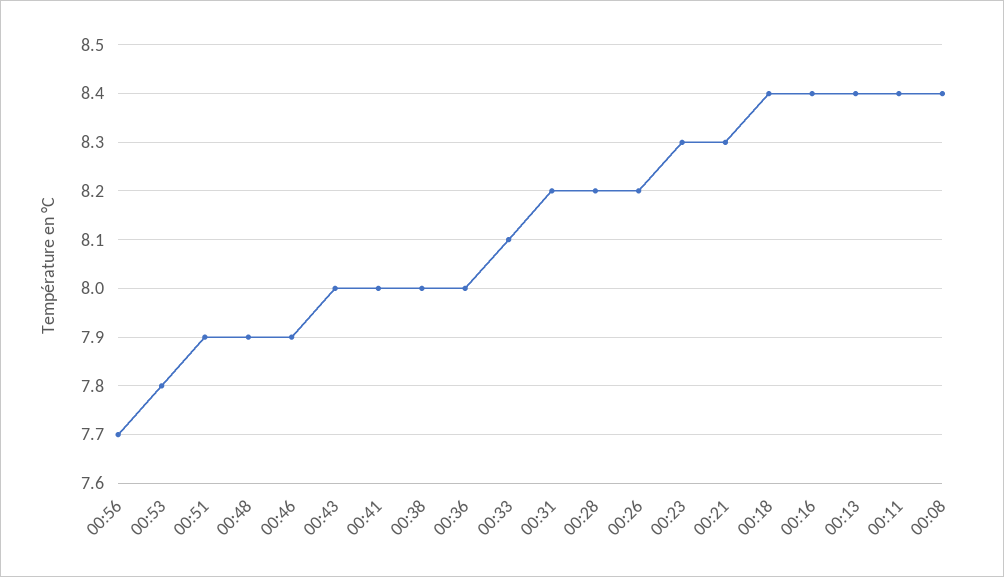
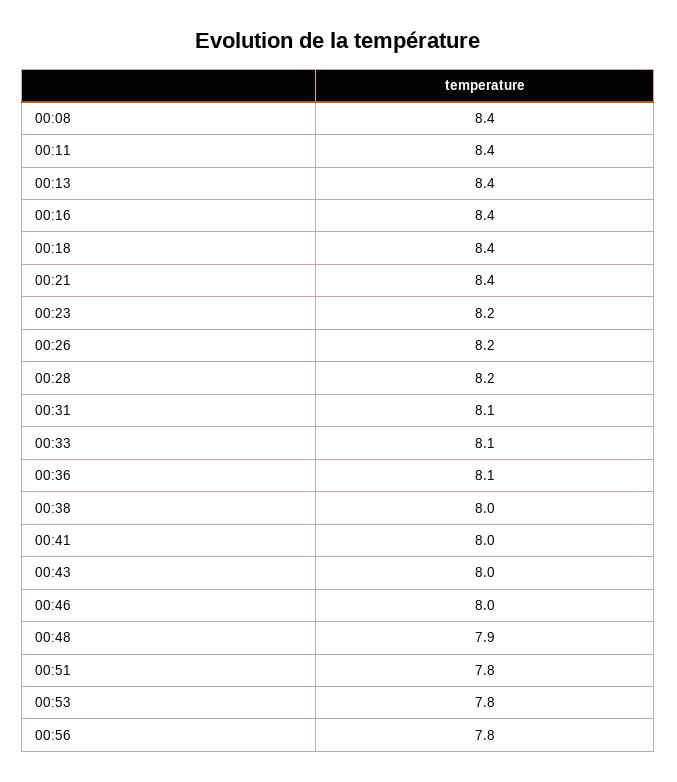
00:56: 7.7 -> 7.8
00:51: 7.9 -> 7.8
00:46: 7.9 -> 8
00:36: 8 -> 8.1
00:31: 8.2 -> 8.1
00:23: 8.3 -> 8.2
00:21: 8.3 -> 8.4

